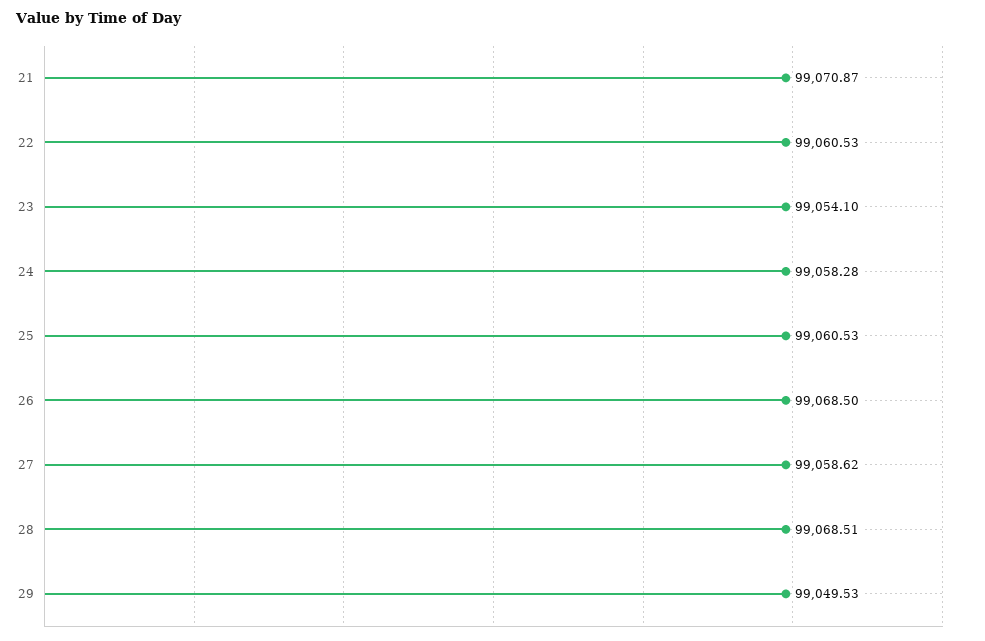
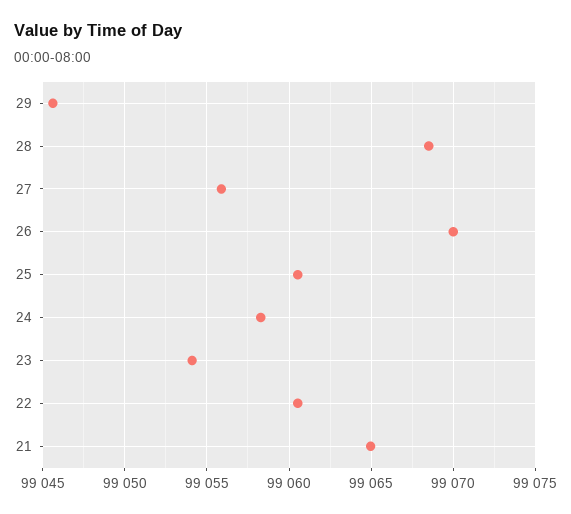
21: 99070.87 -> 99065
26: 99068.5 -> 99070
27: 99058.62 -> 99056
29: 99049.53 -> 99045.5

